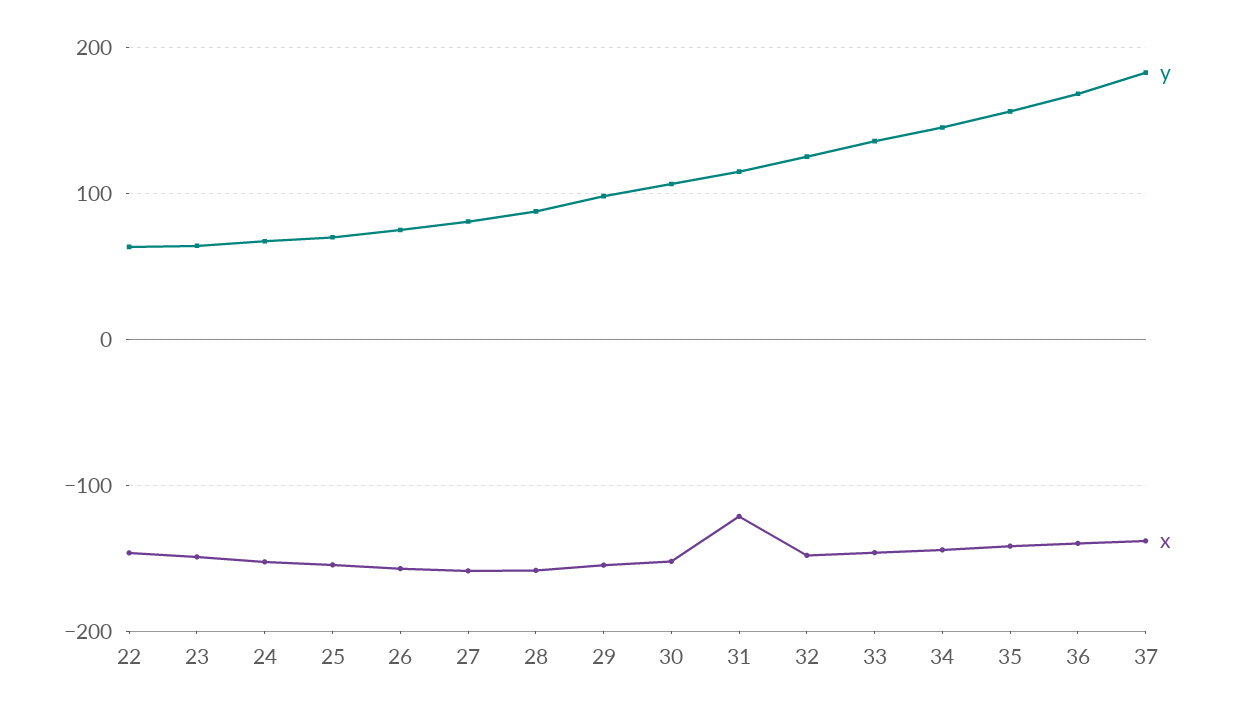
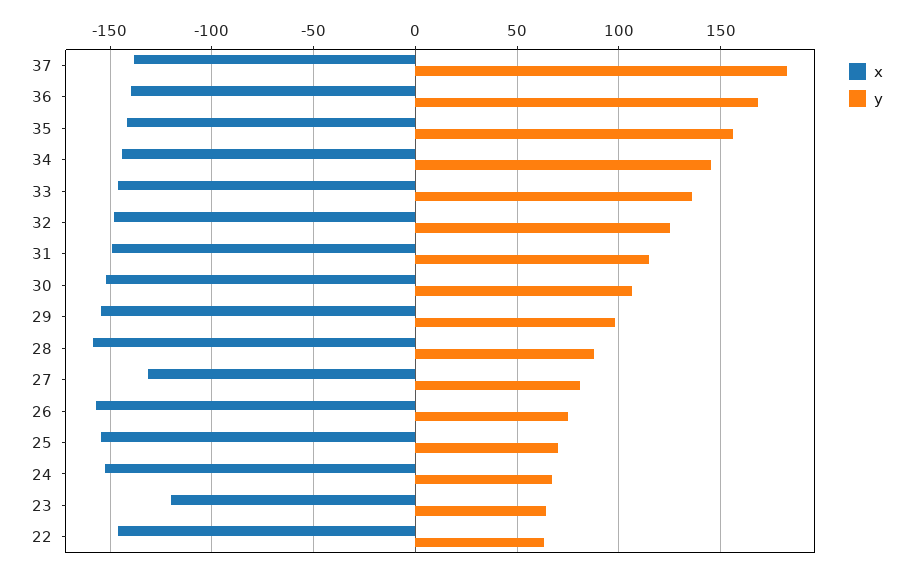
x, 23: -150 -> -120
x, 27: -160 -> -130
x, 31: -120 -> -150

